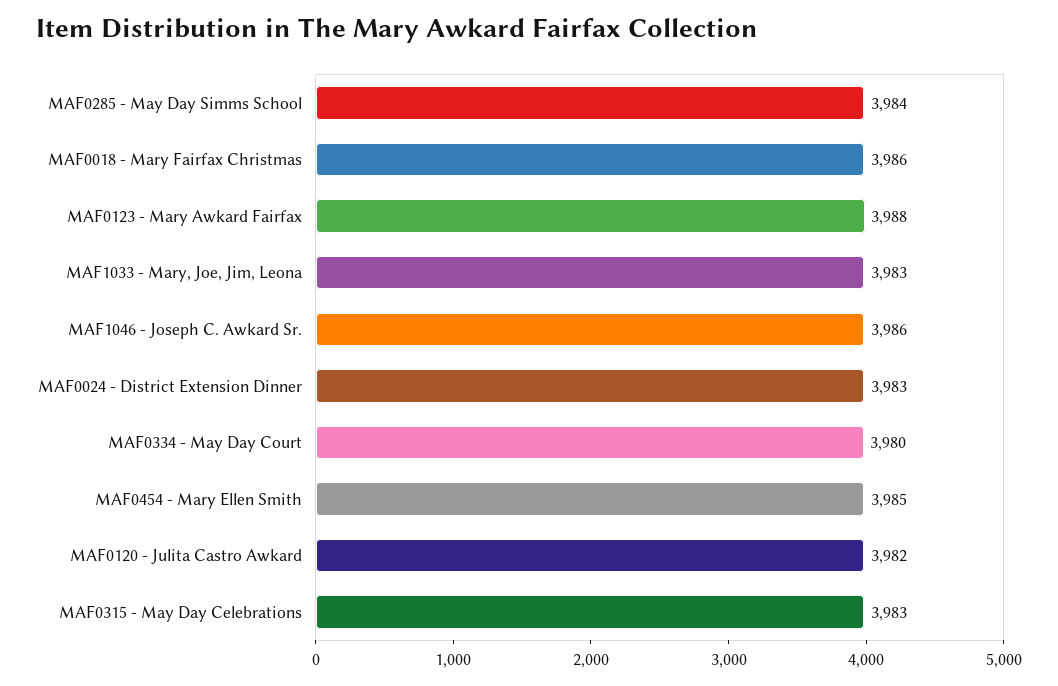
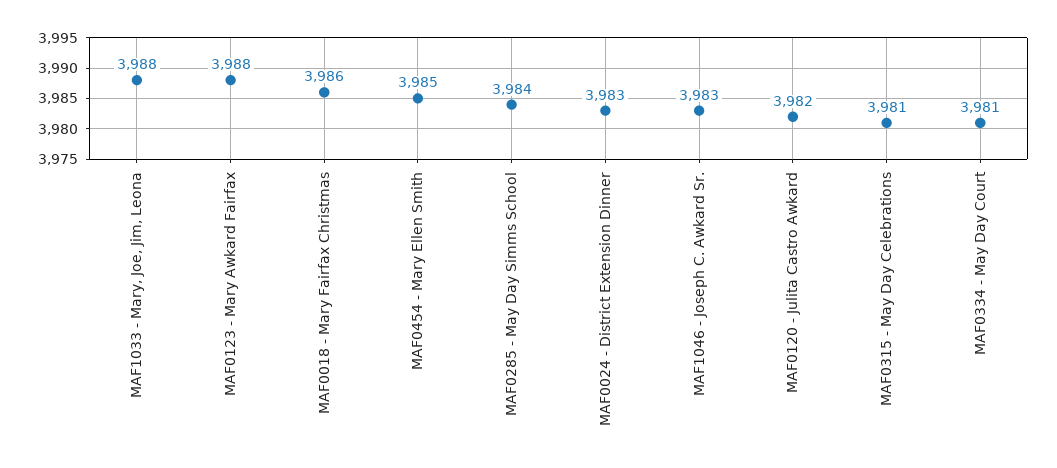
MAF1033 - Mary, Joe, Jim, Leona: 3983 -> 3988
MAF1046 - Joseph C. Awkard Sr.: 3986 -> 3983
MAF0334 - May Day Court: 3980 -> 3981
MAF0315 - May Day Celebrations: 3983 -> 3981

